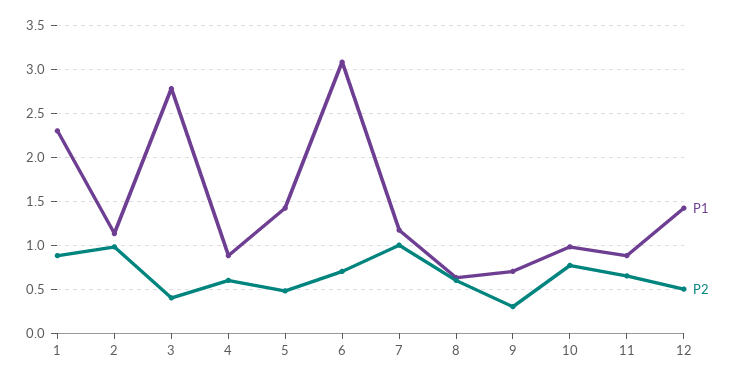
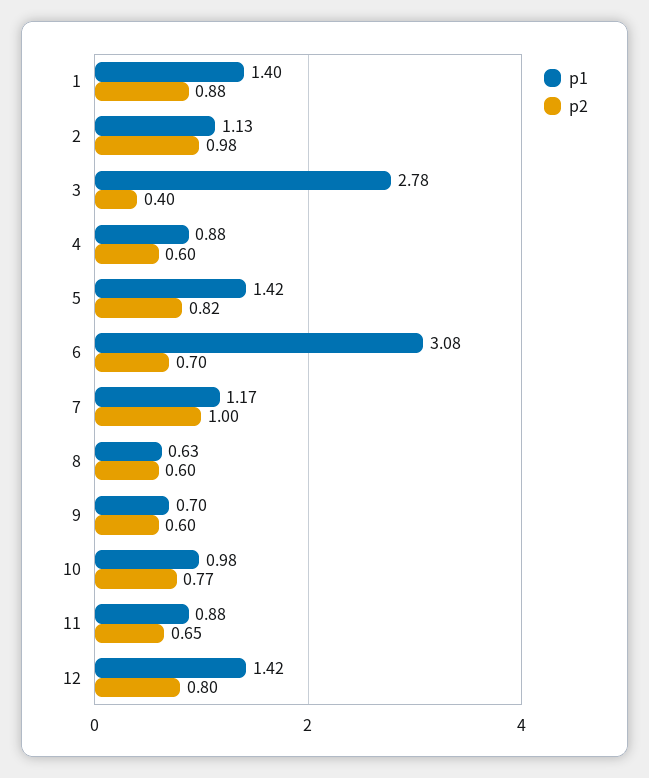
P1, 1: 2.3 -> 1.4
P2, 5: 0.5 -> 0.82
P2, 9: 0.3 -> 0.6
P2, 12: 0.5 -> 0.8

